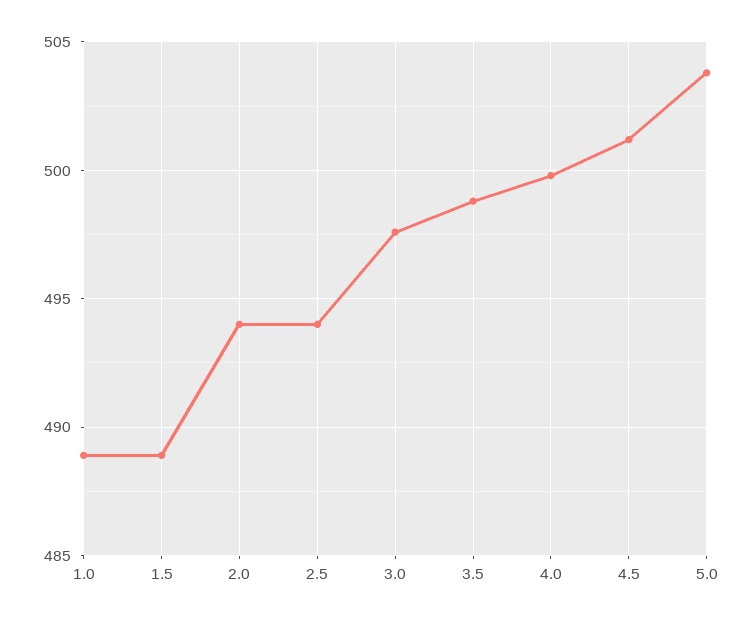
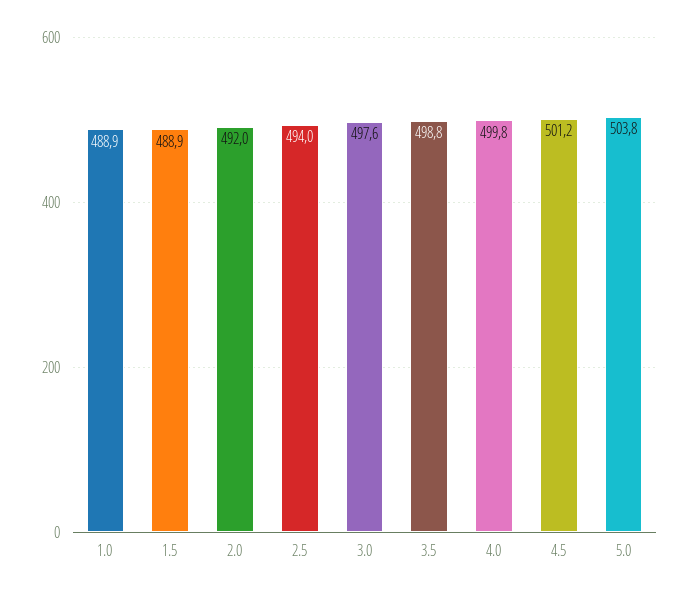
2.0: 494 -> 492

